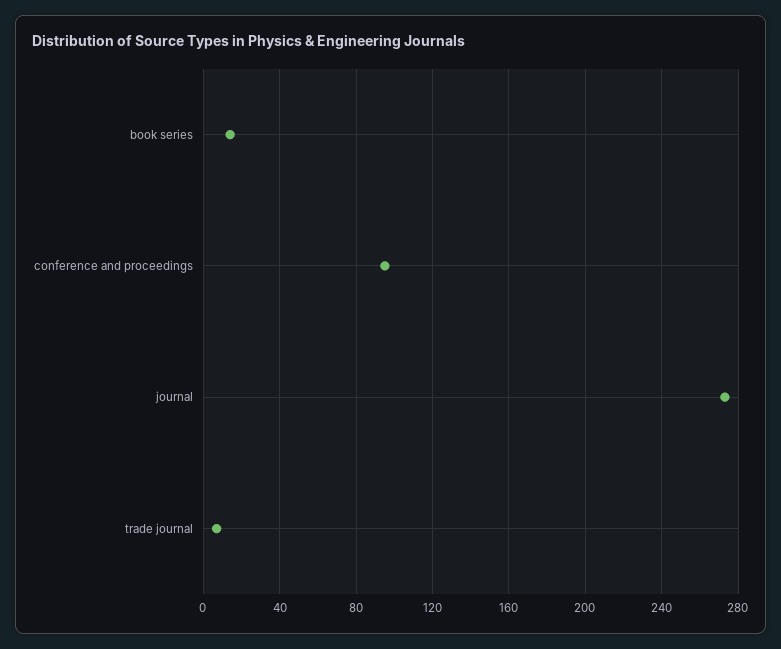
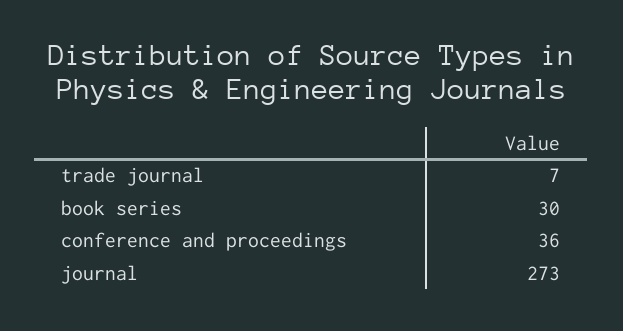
book series: 15 -> 30
conference and proceedings: 95 -> 36

